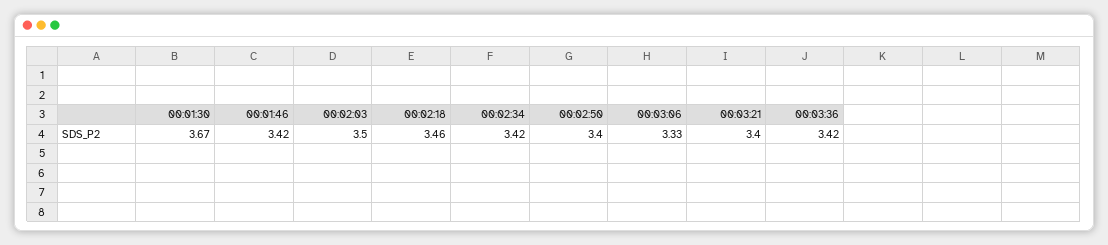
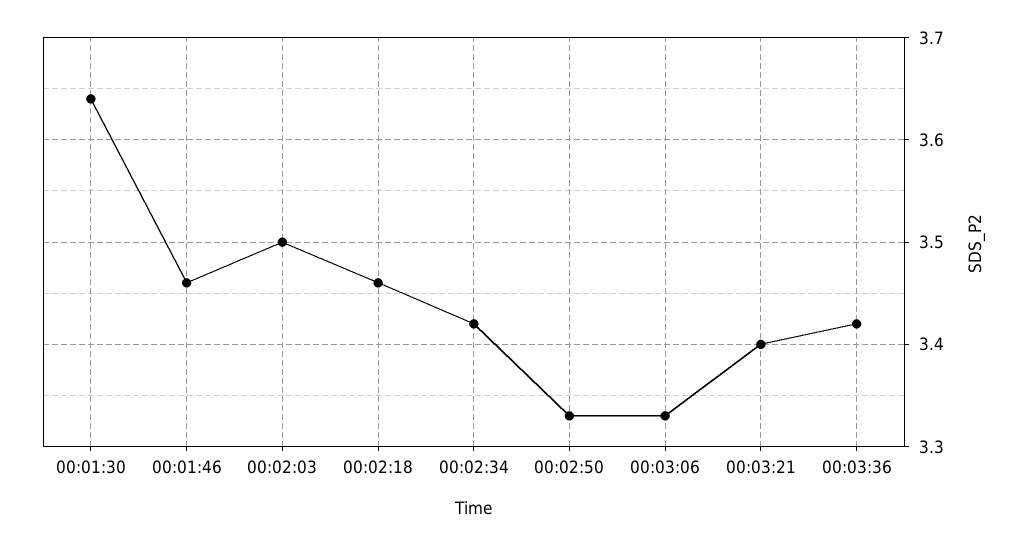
00:01:30: 3.67 -> 3.64
00:01:46: 3.42 -> 3.46
00:02:50: 3.4 -> 3.33

